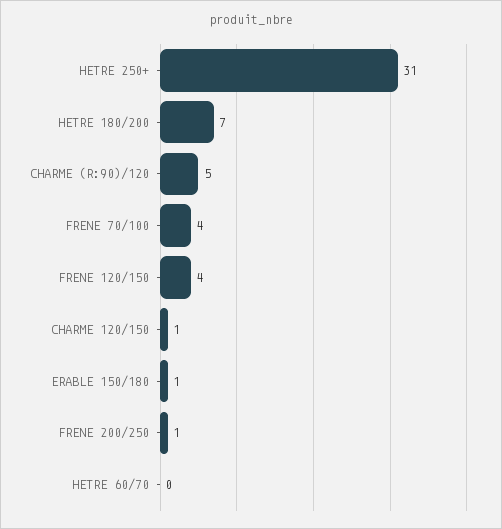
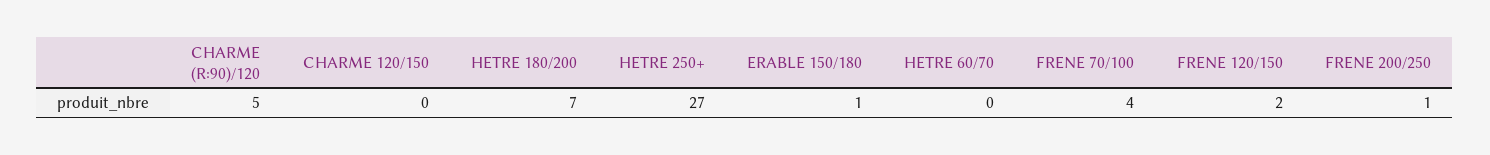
HETRE 250+: 31 -> 27
FRENE 120/150: 4 -> 2
CHARME 120/150: 1 -> 0

